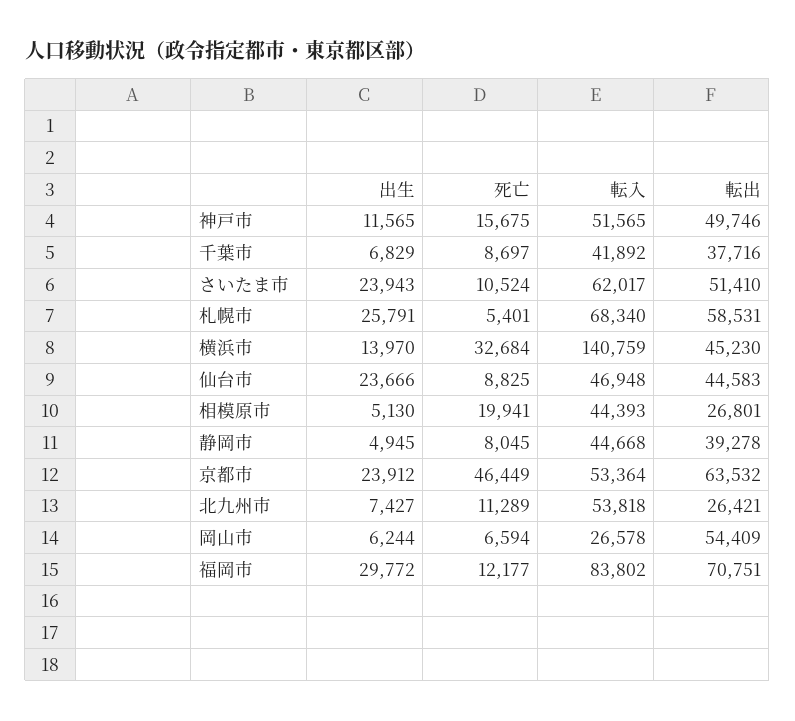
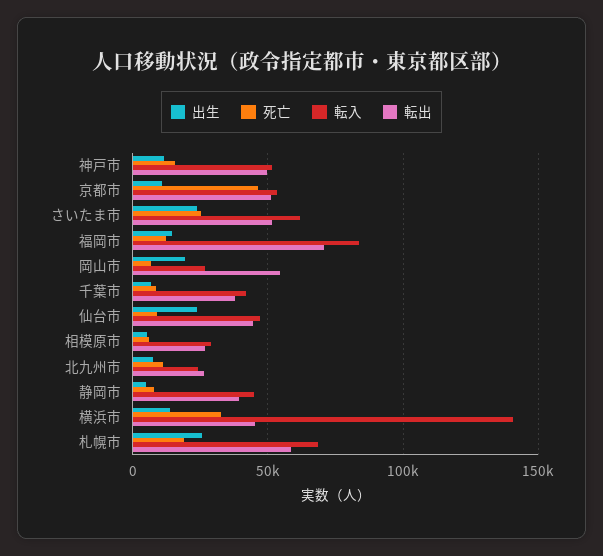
死亡, さいたま市: 10524 -> 25000
死亡, 札幌市: 5401 -> 20000
死亡, 相模原市: 19941 -> 5000
転入, 相模原市: 44393 -> 30000
出生, 京都市: 23912 -> 10000
転出, 京都市: 63532 -> 50000
転入, 北九州市: 53818 -> 25000
出生, 岡山市: 6244 -> 20000
出生, 福岡市: 29772 -> 15000

